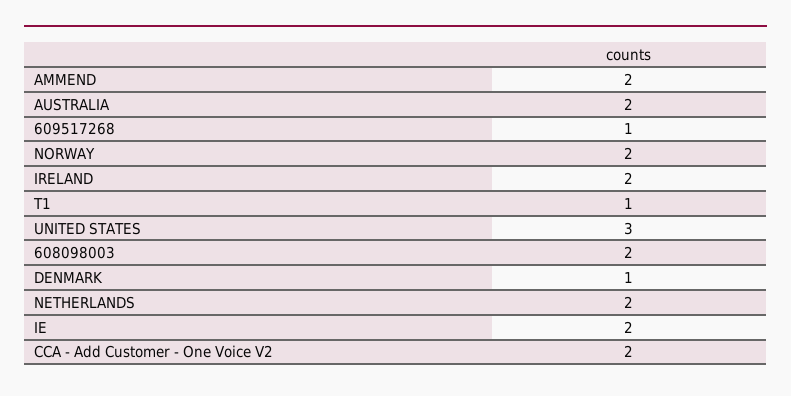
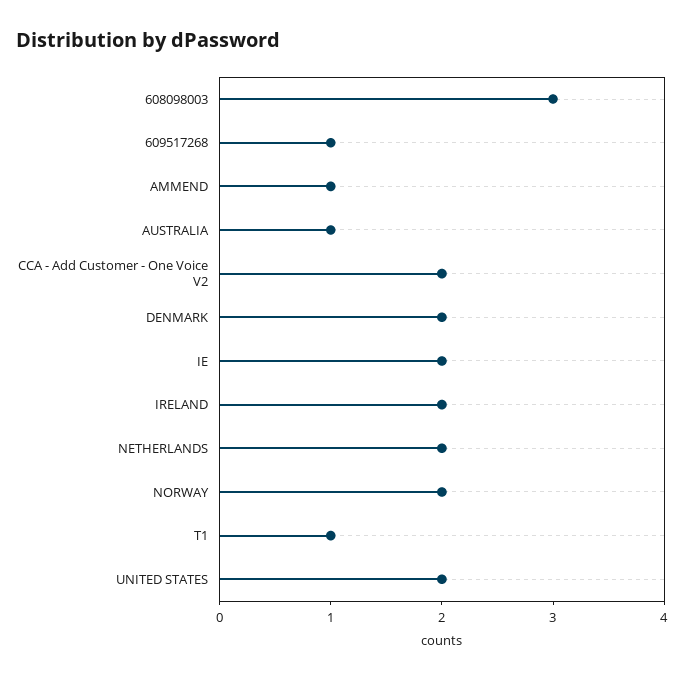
AMMEND: 2 -> 1
AUSTRALIA: 2 -> 1
UNITED STATES: 3 -> 2
608098003: 2 -> 3
DENMARK: 1 -> 2

